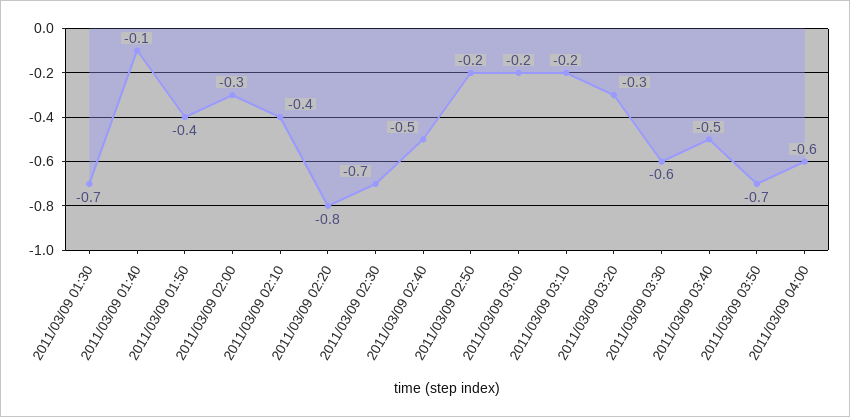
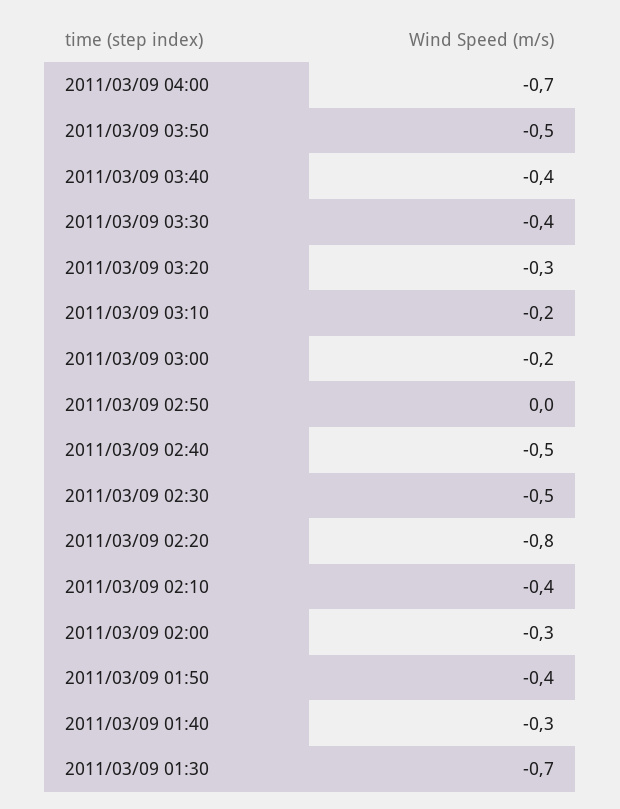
2011/03/09 01:40: -0.1 -> -0.3
2011/03/09 02:30: -0.7 -> -0.5
2011/03/09 02:50: -0.2 -> 0
2011/03/09 03:30: -0.6 -> -0.4
2011/03/09 03:40: -0.5 -> -0.4
2011/03/09 03:50: -0.7 -> -0.5
2011/03/09 04:00: -0.6 -> -0.7

